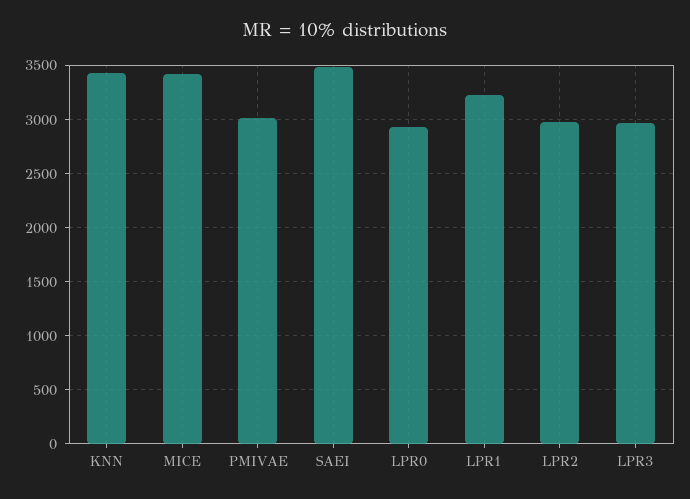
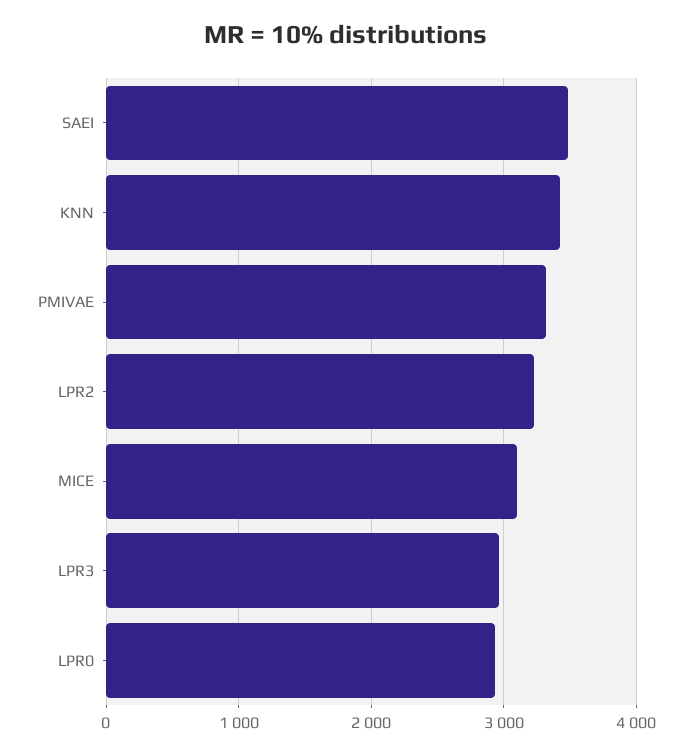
MICE: 3400 -> 3100
PMIVAE: 3000 -> 3300
LPR1: 3200 -> none
LPR2: 3000 -> 3200

